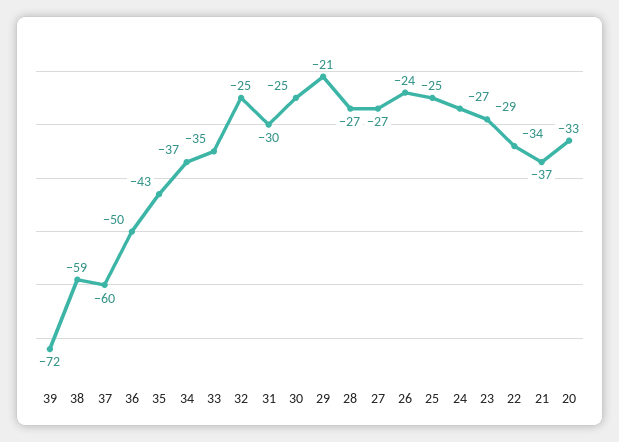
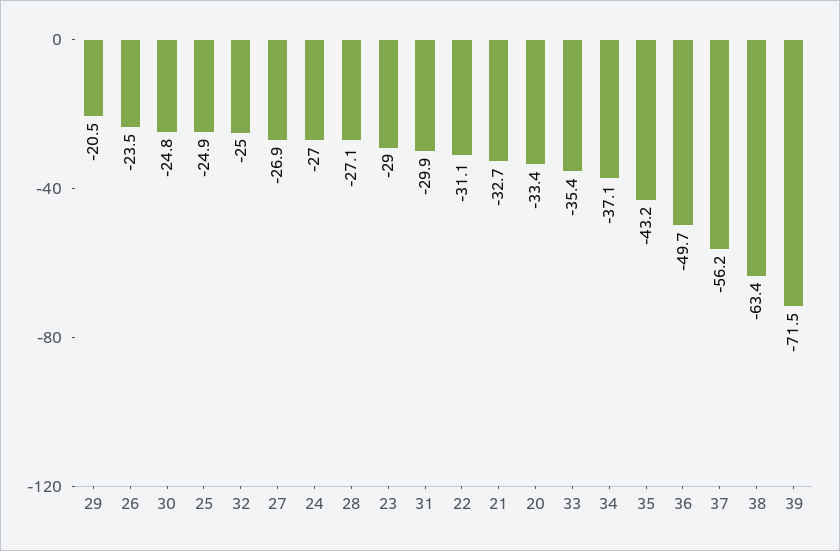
38: -59 -> -63.4
37: -60 -> -56.2
22: -34 -> -31.1
21: -37 -> -32.7

